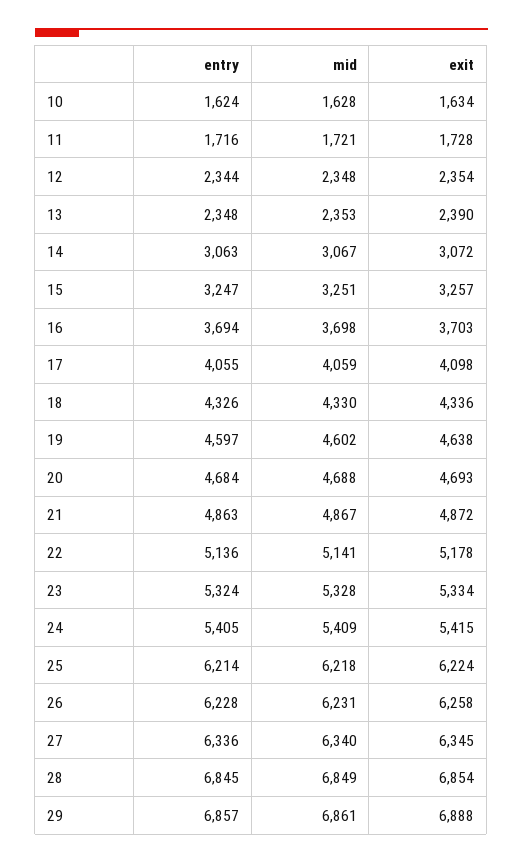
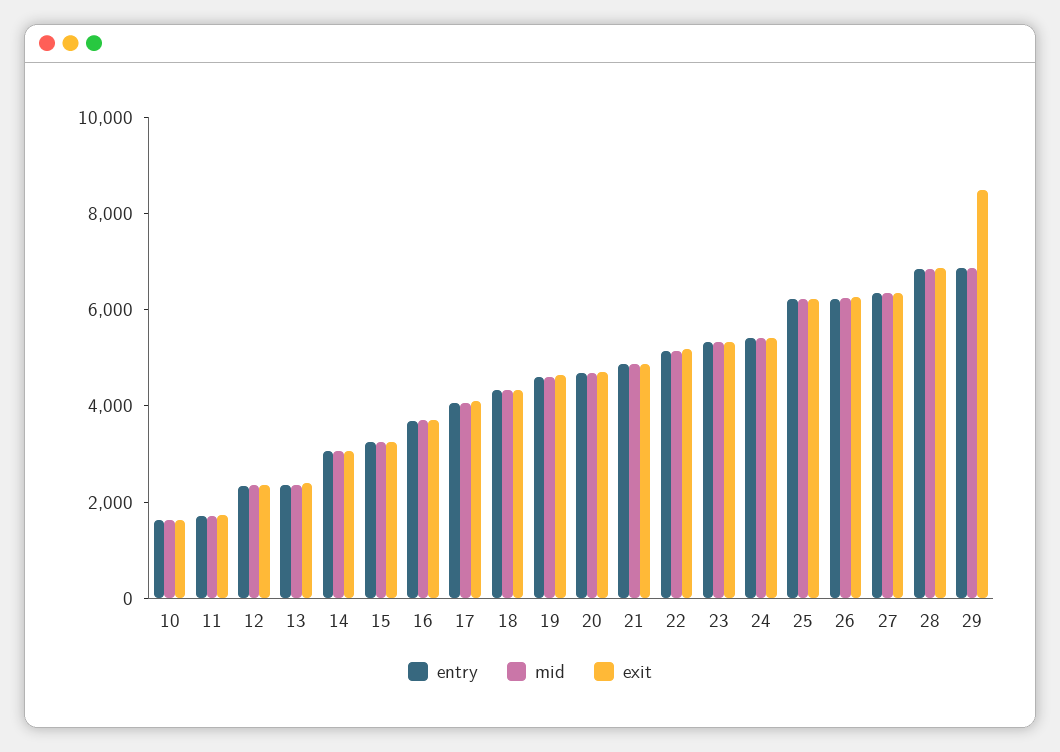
exit, 29: 6888 -> 8500

